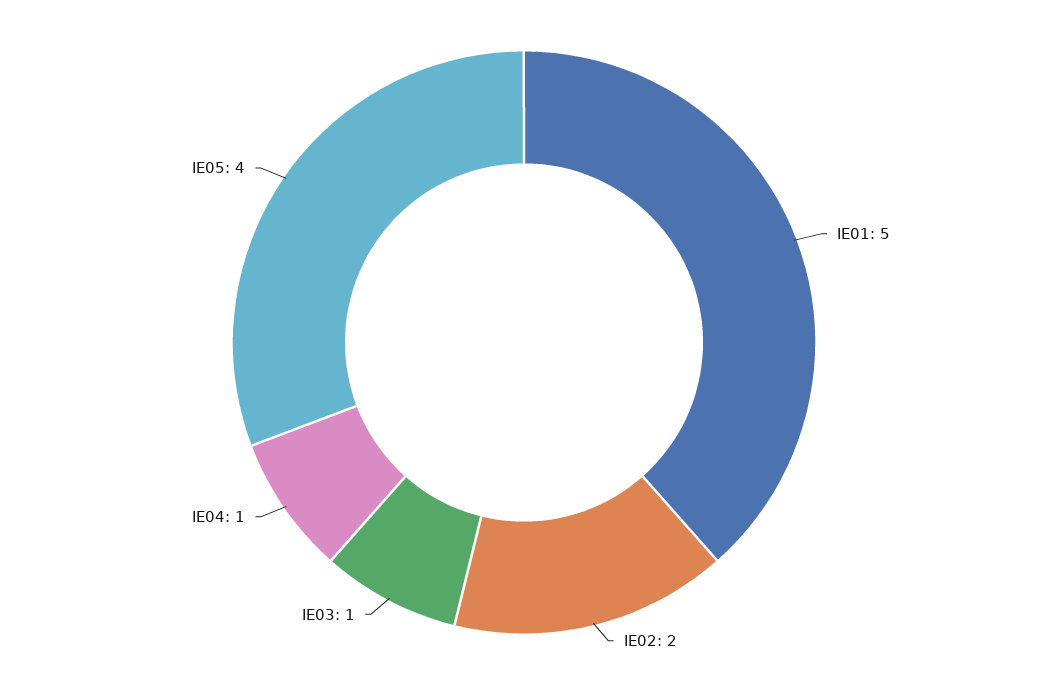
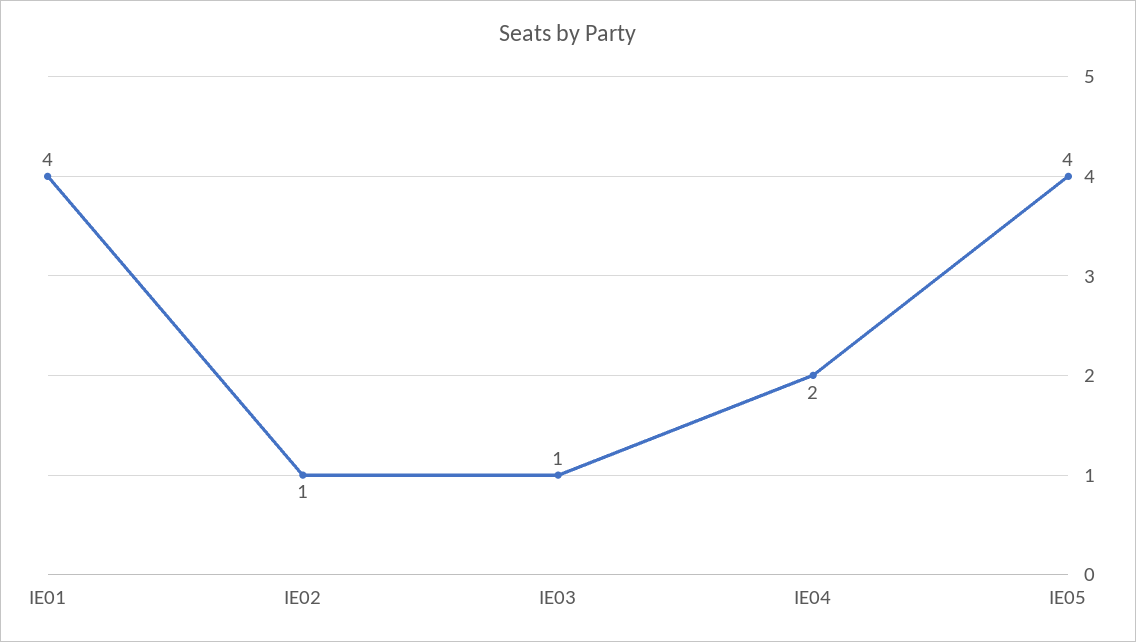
IE01: 5 -> 4
IE02: 2 -> 1
IE04: 1 -> 2

